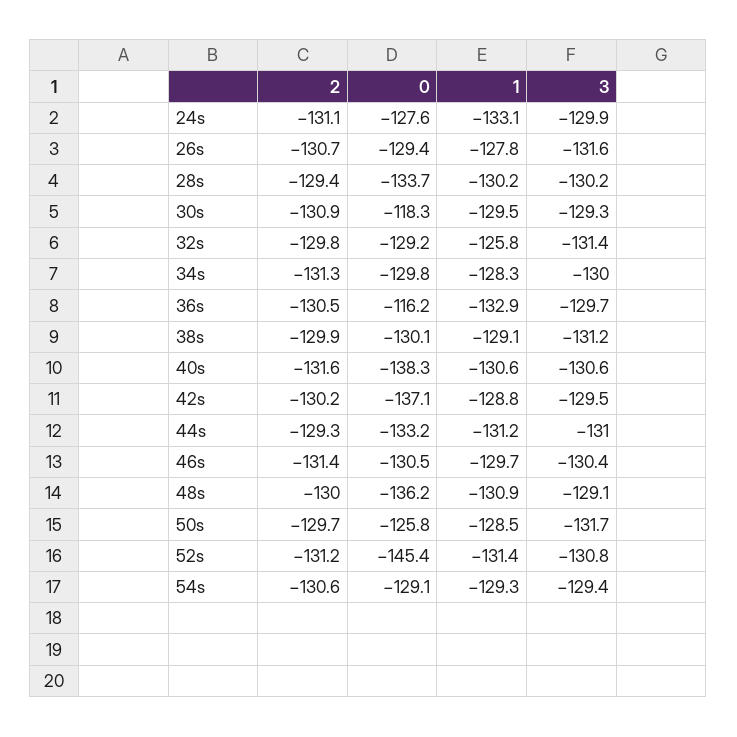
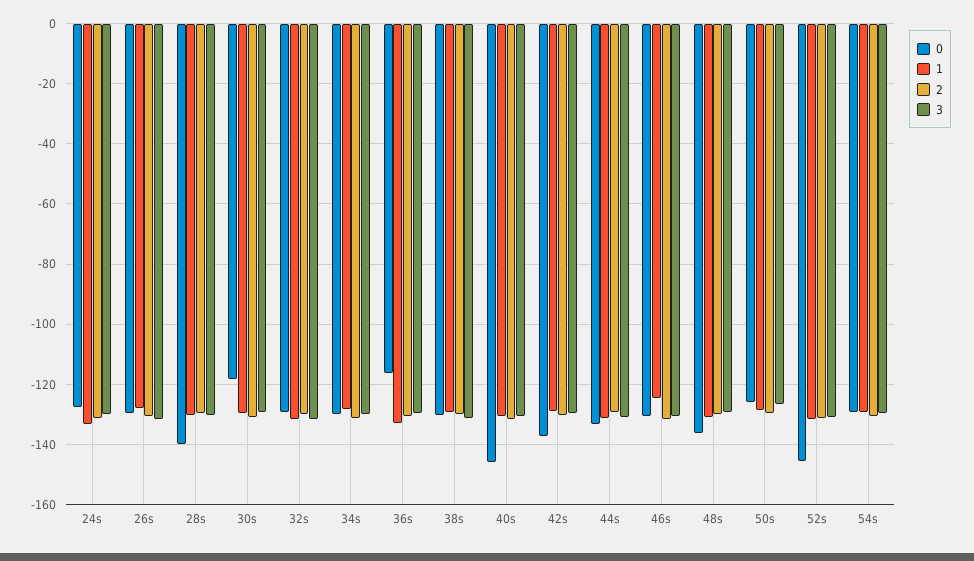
0, 28s: -133.7 -> -140
1, 32s: -125.8 -> -132
0, 40s: -138.3 -> -146
1, 46s: -129.7 -> -124
3, 50s: -131.7 -> -126

